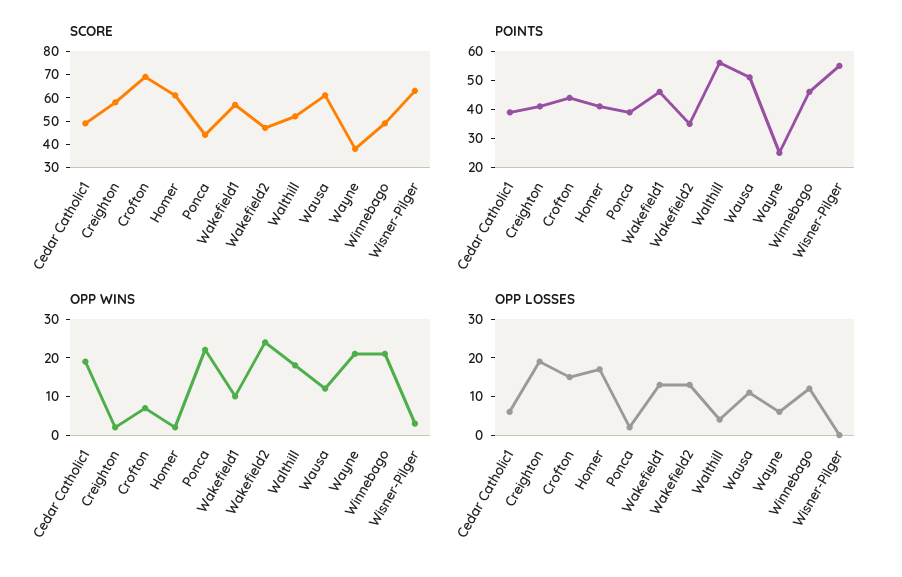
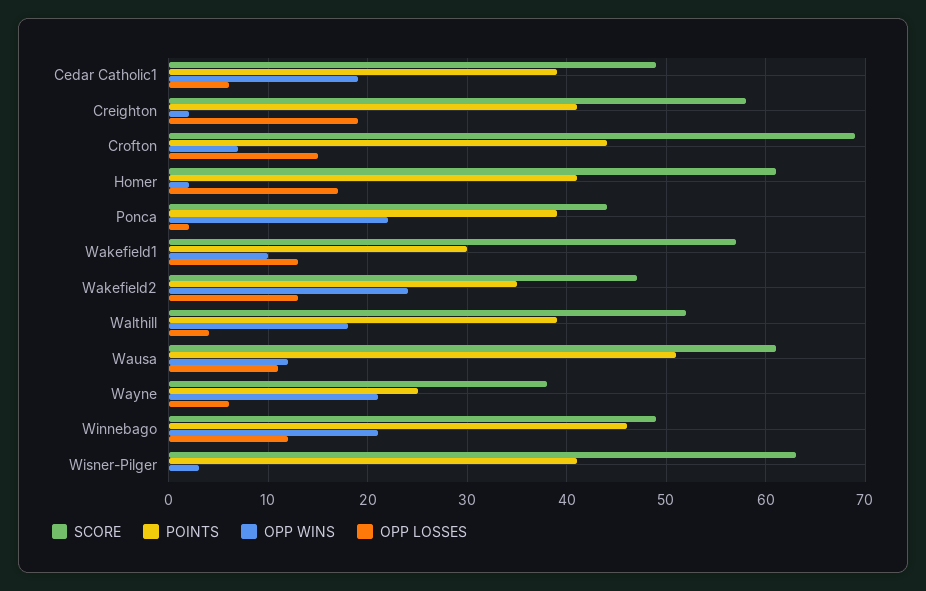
POINTS, Wakefield1: 45 -> 30
POINTS, Walthill: 55 -> 39
POINTS, Wisner-Pilger: 55 -> 41

